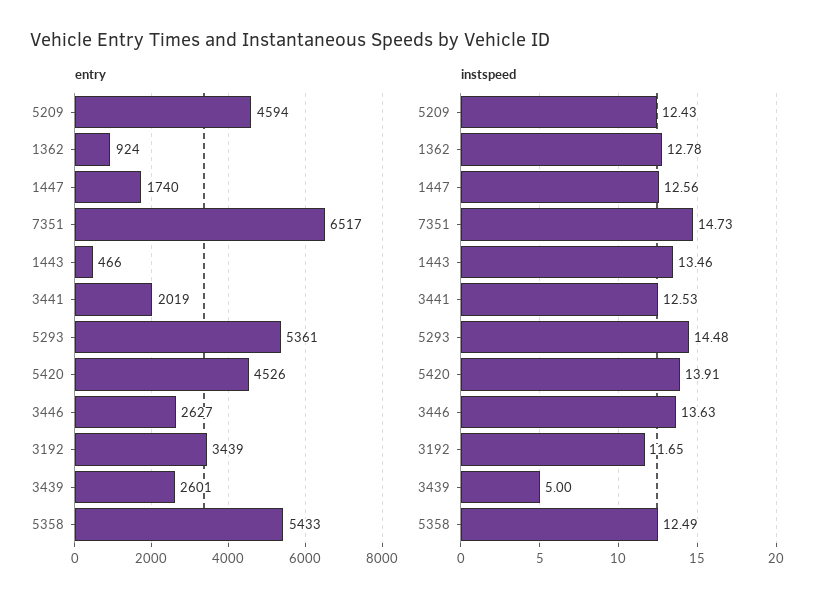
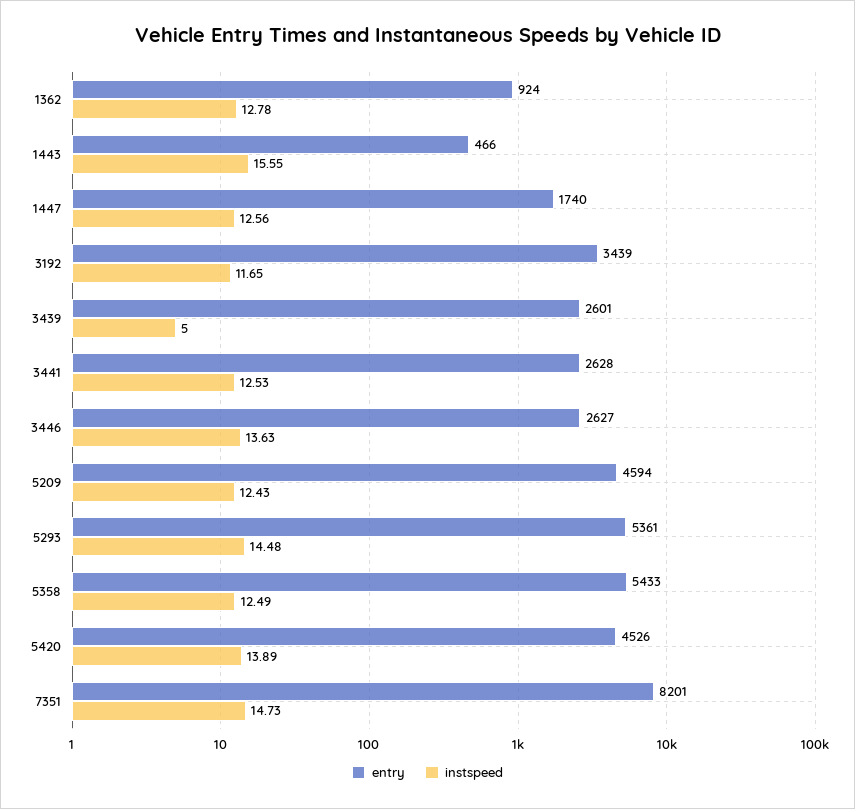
entry, 7351: 6517 -> 8201
entry, 3441: 2019 -> 2628
instspeed, 1443: 13.46 -> 15.55
instspeed, 5420: 13.91 -> 13.89

